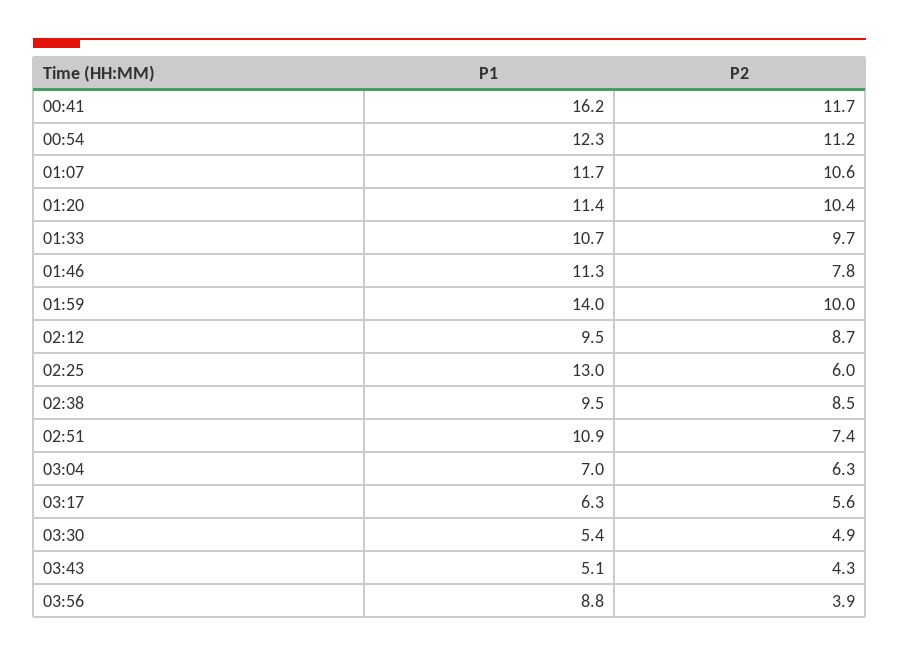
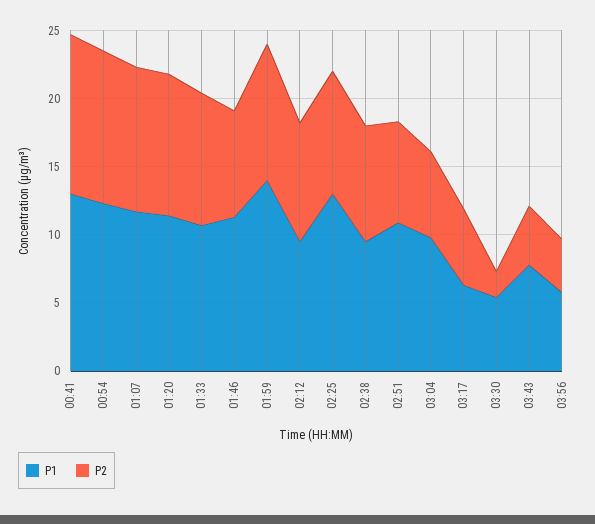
P1, 00:41: 16.2 -> 13
P2, 02:25: 6 -> 9
P1, 03:04: 7 -> 10
P2, 03:30: 4.9 -> 2
P1, 03:43: 5.1 -> 8
P1, 03:56: 8.8 -> 6

